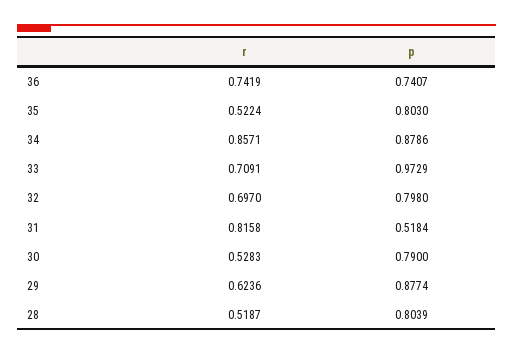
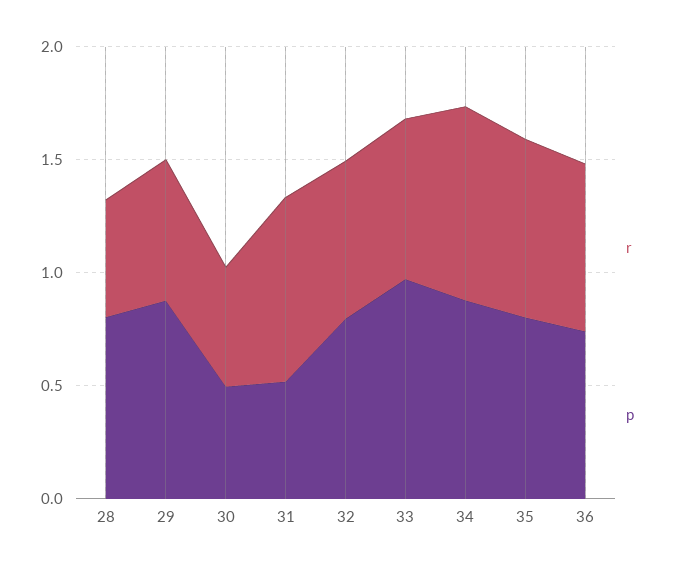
r, 35: 0.5224 -> 0.8
p, 30: 0.79 -> 0.5

